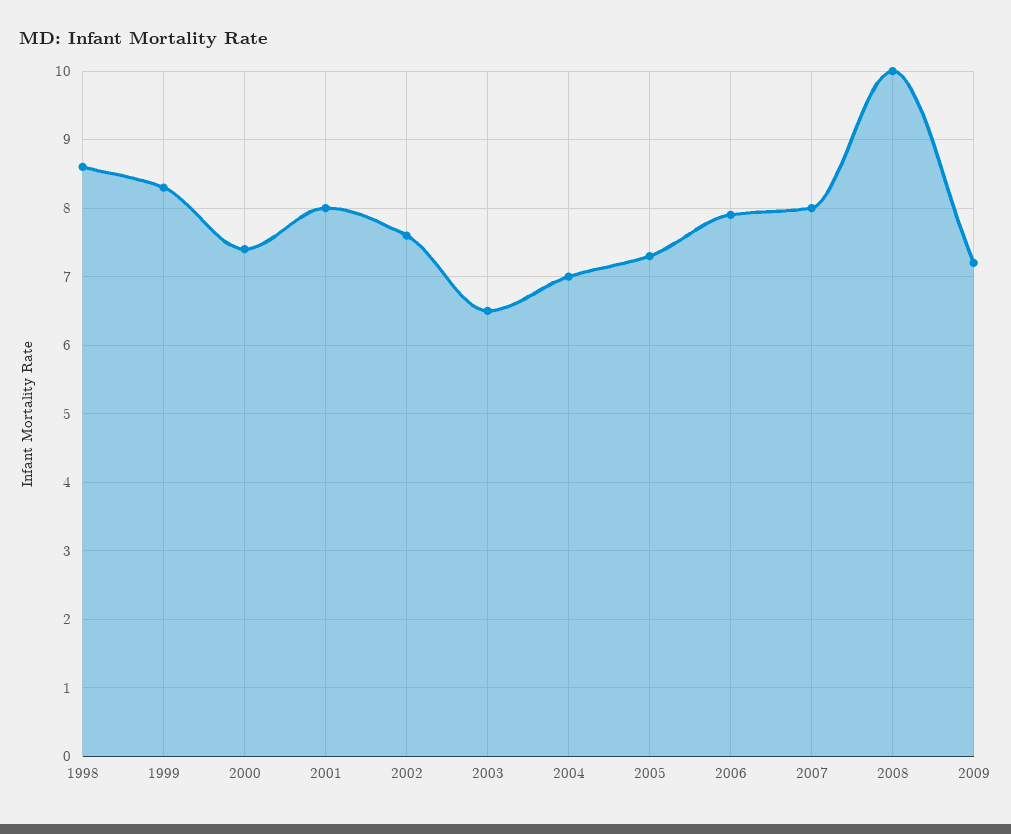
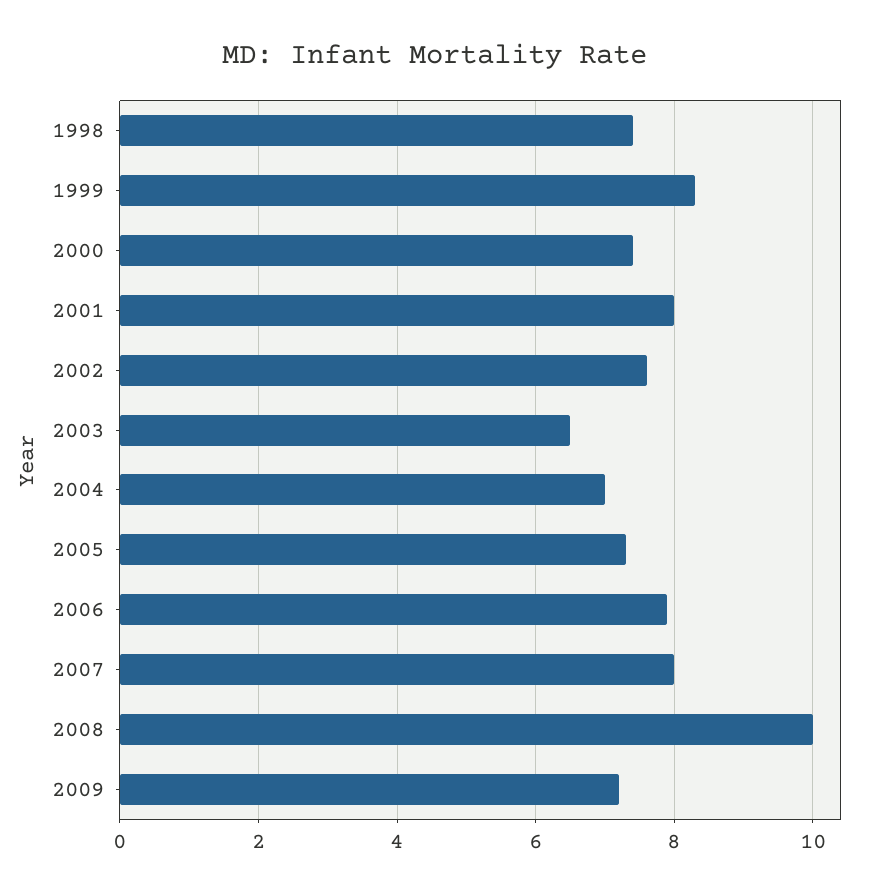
1998: 8.6 -> 7.5

